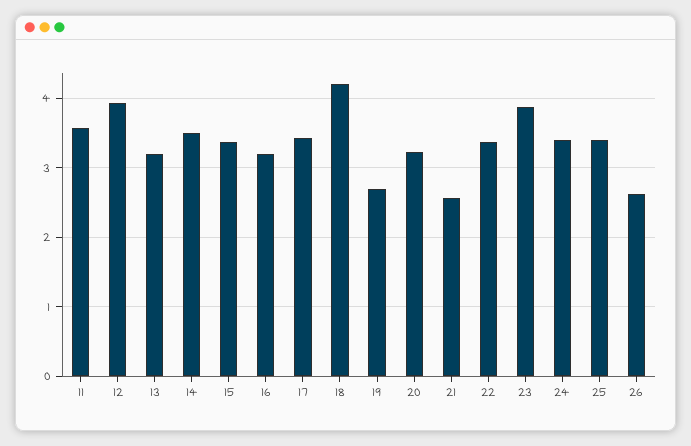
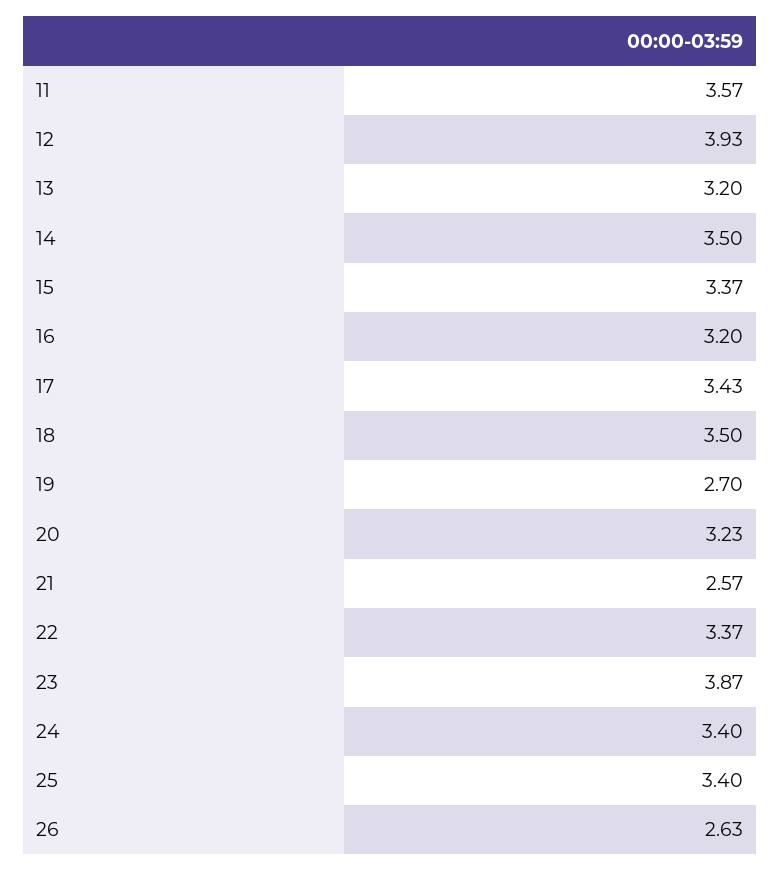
18: 4.2 -> 3.5

